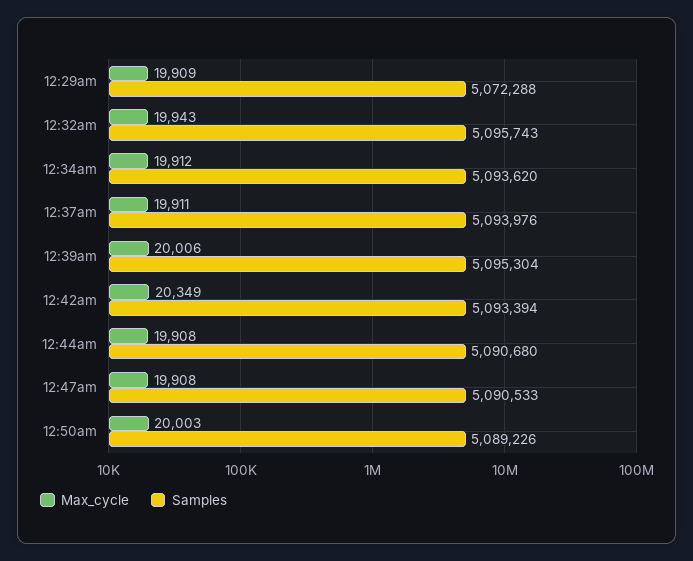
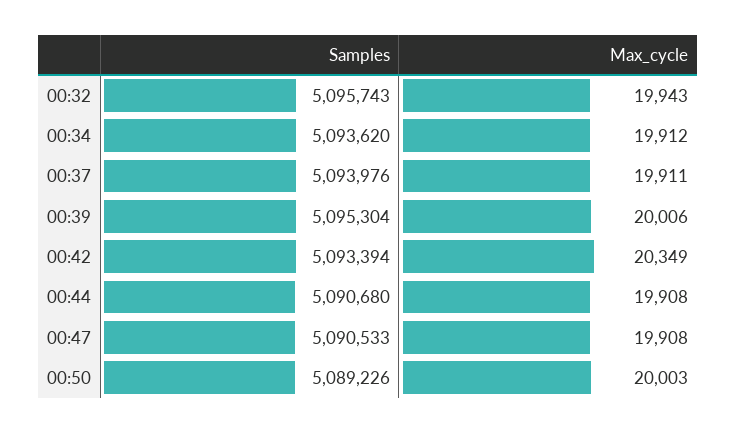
Max_cycle, 12:29am: 19909 -> none
Samples, 12:29am: 5072288 -> none

